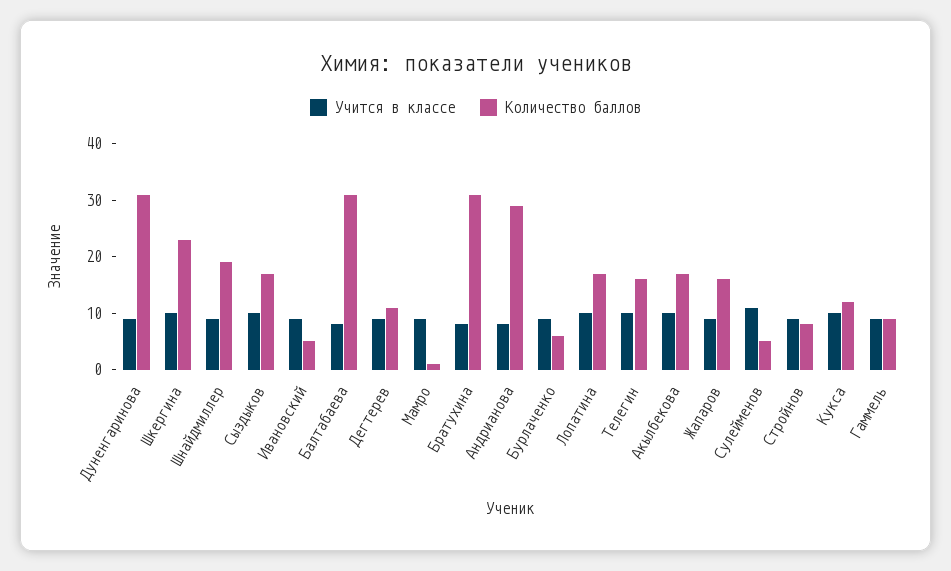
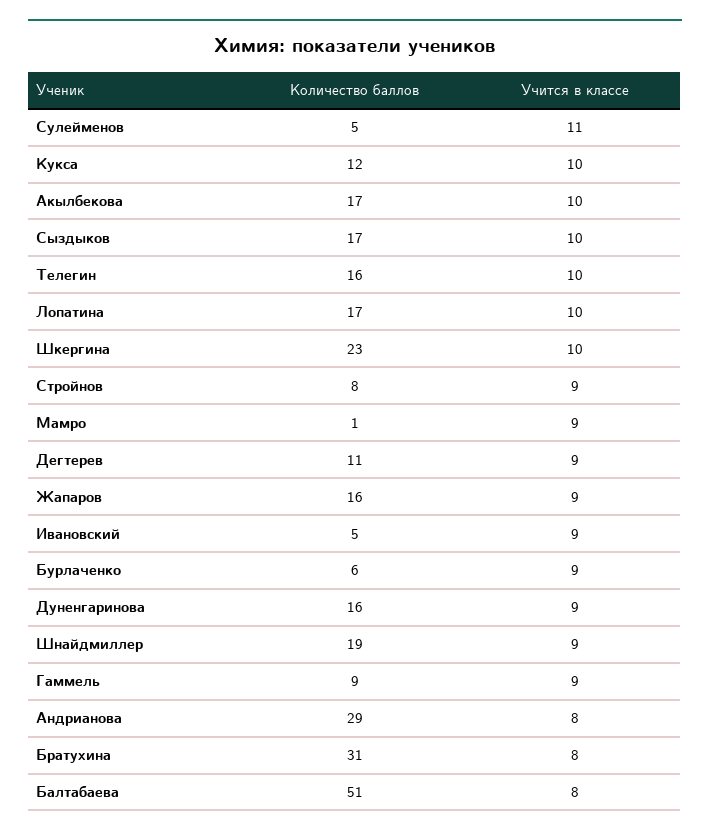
Количество баллов, Дуненгаринова: 30 -> 16
Количество баллов, Балтабаева: 30 -> 51

